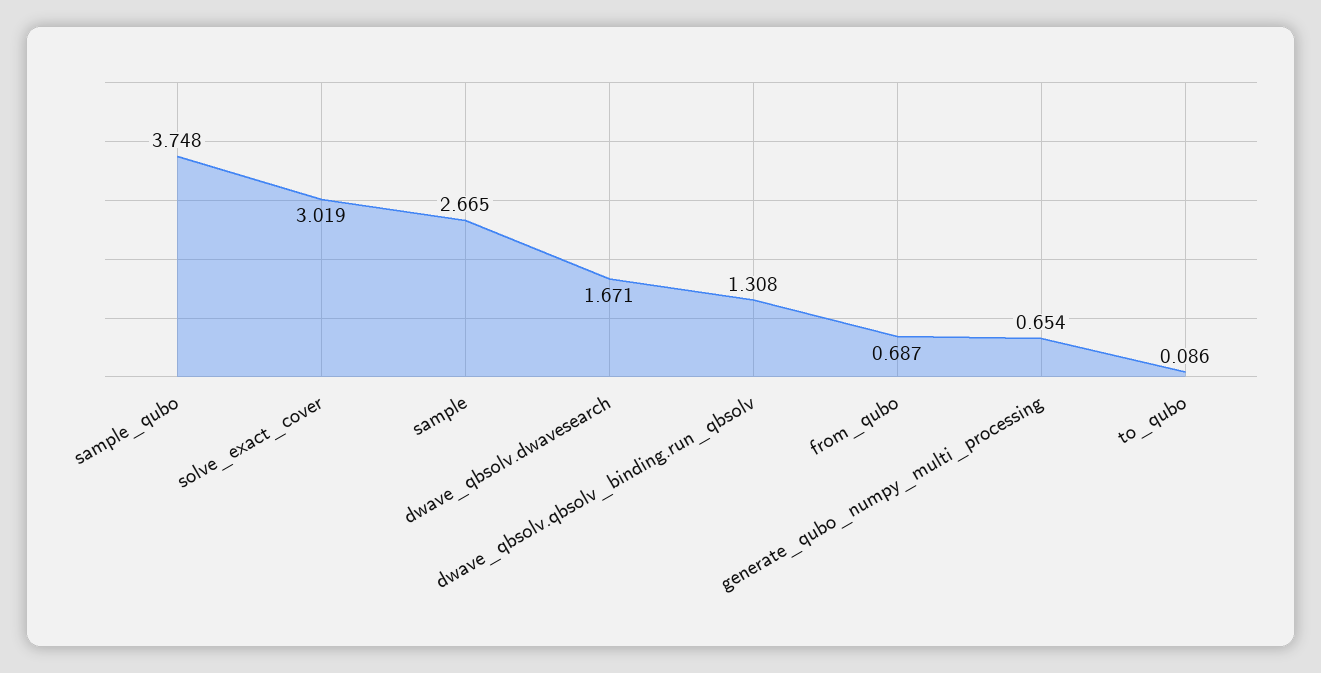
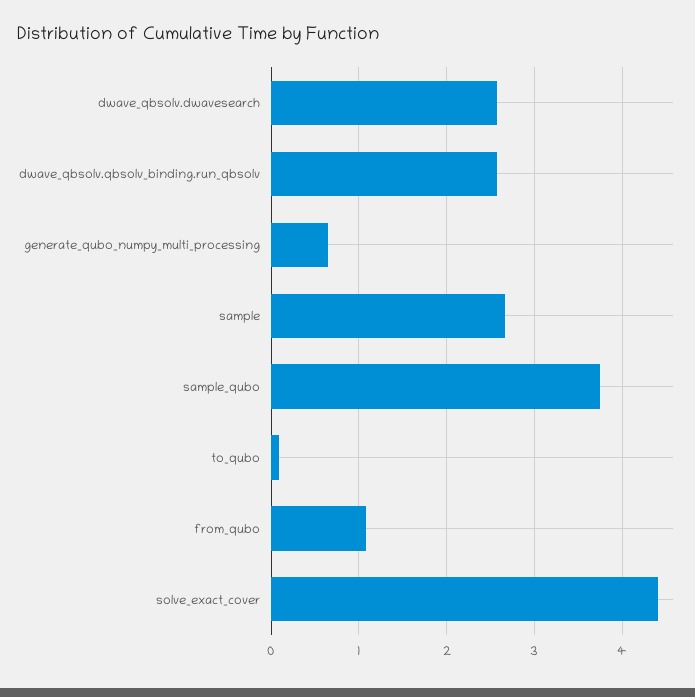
solve_exact_cover: 3.019 -> 4.4
dwave_qbsolv.dwavesearch: 1.671 -> 2.6
dwave_qbsolv.qbsolv_binding.run_qbsolv: 1.308 -> 2.6
from_qubo: 0.687 -> 1.1

